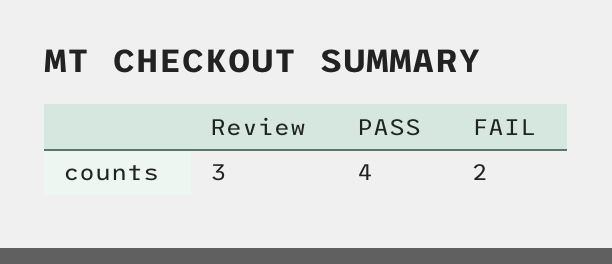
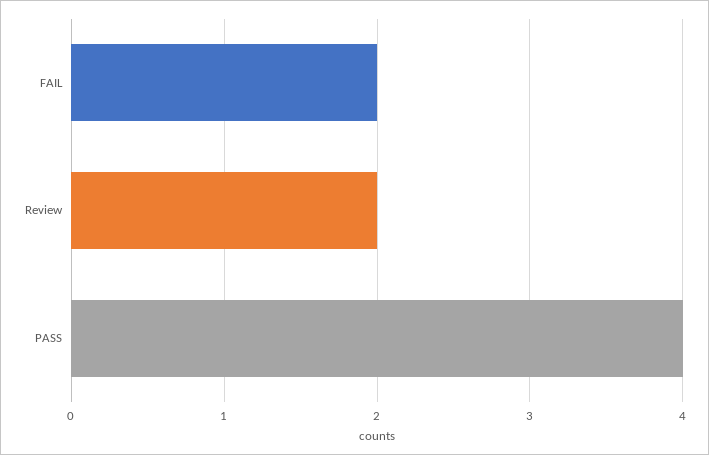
Review: 3 -> 2

